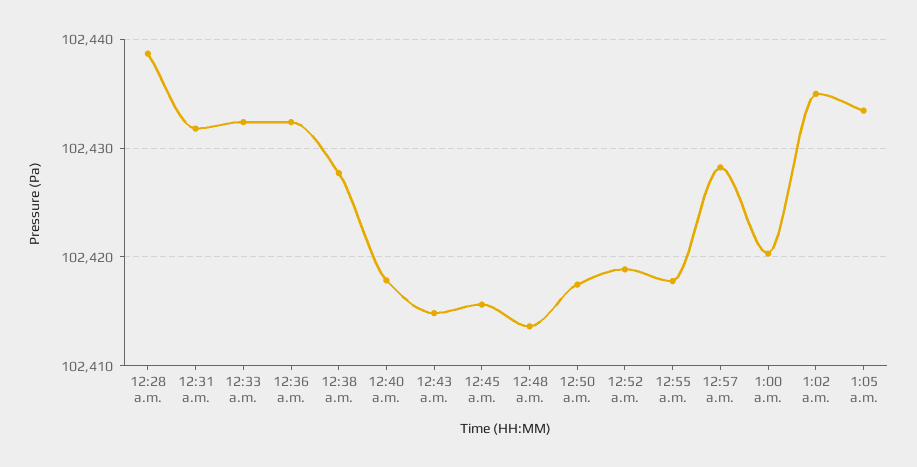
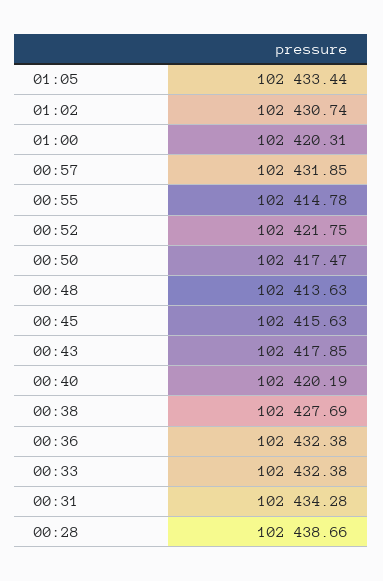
12:31 a.m.: 102432 -> 102434.28
12:40 a.m.: 102418 -> 102420.19
12:43 a.m.: 102415 -> 102417.85
12:52 a.m.: 102419 -> 102421.75
12:55 a.m.: 102418 -> 102414.78
12:57 a.m.: 102428 -> 102431.85
1:02 a.m.: 102435 -> 102430.74

